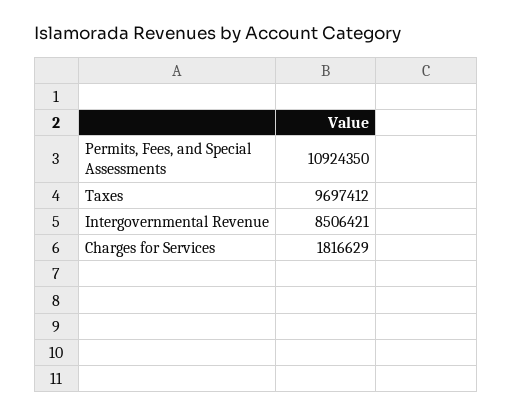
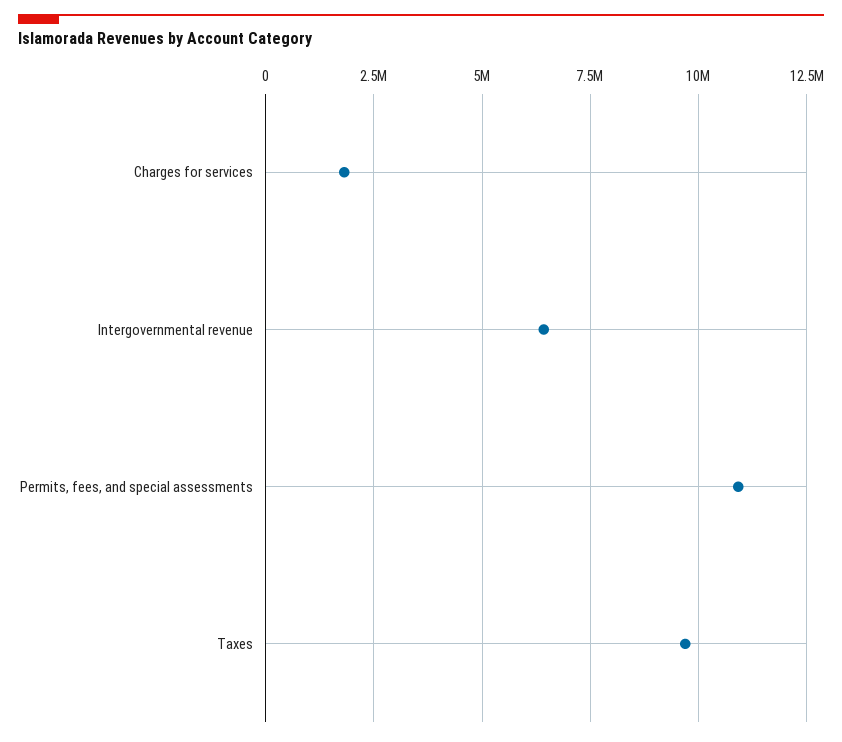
Intergovernmental Revenue: 8506421 -> 6500000

